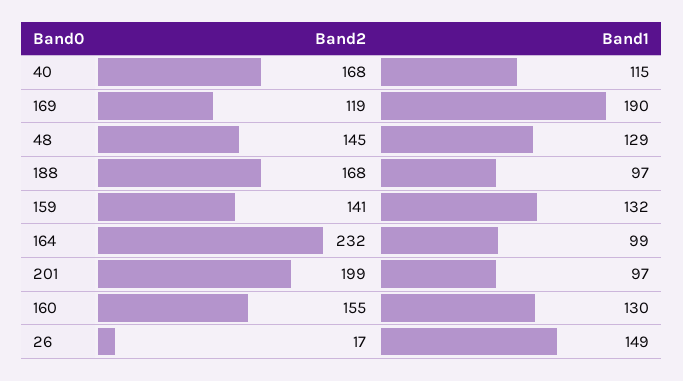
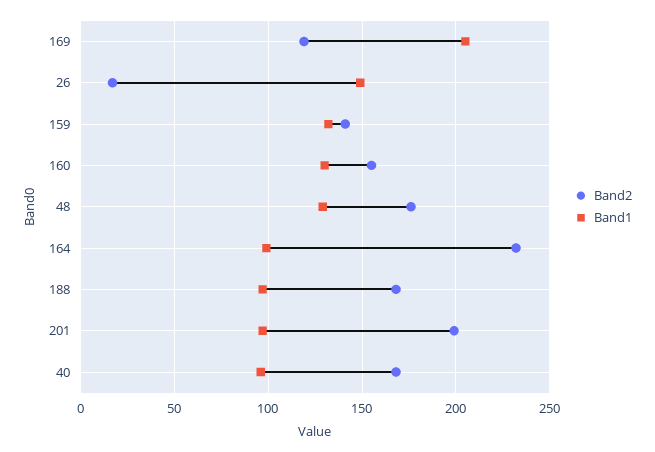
Band1, 40: 115 -> 95
Band1, 169: 190 -> 205
Band2, 48: 145 -> 175

